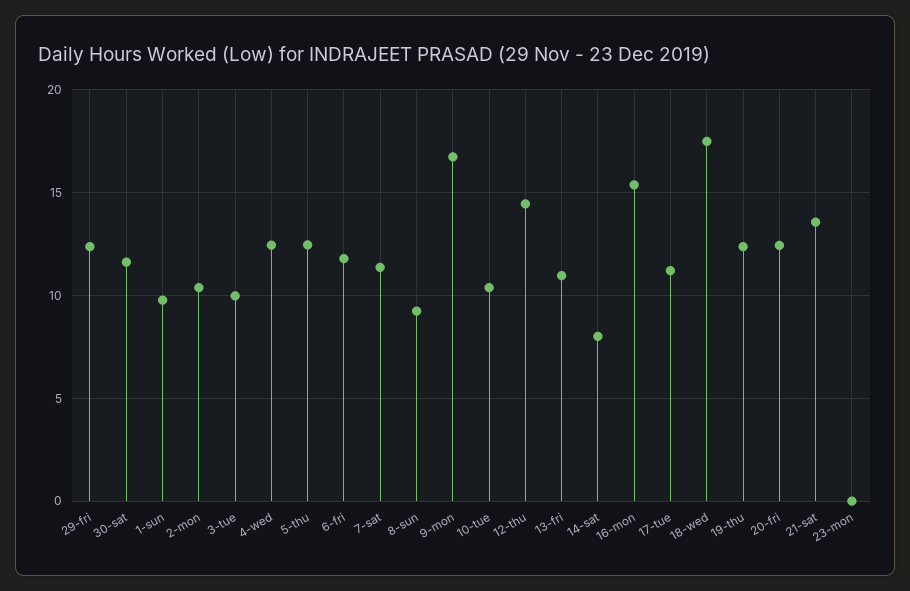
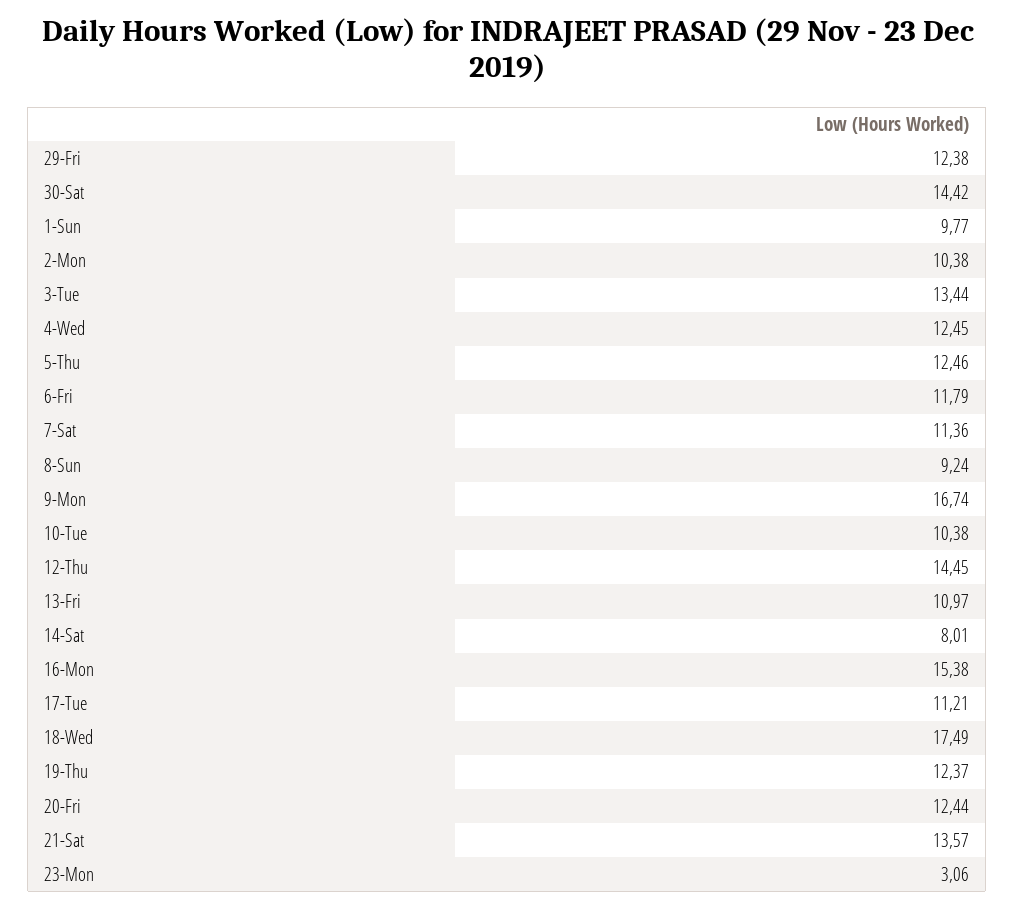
30-sat: 11.5 -> 14.42
3-tue: 10 -> 13.44
23-mon: 0 -> 3.06

